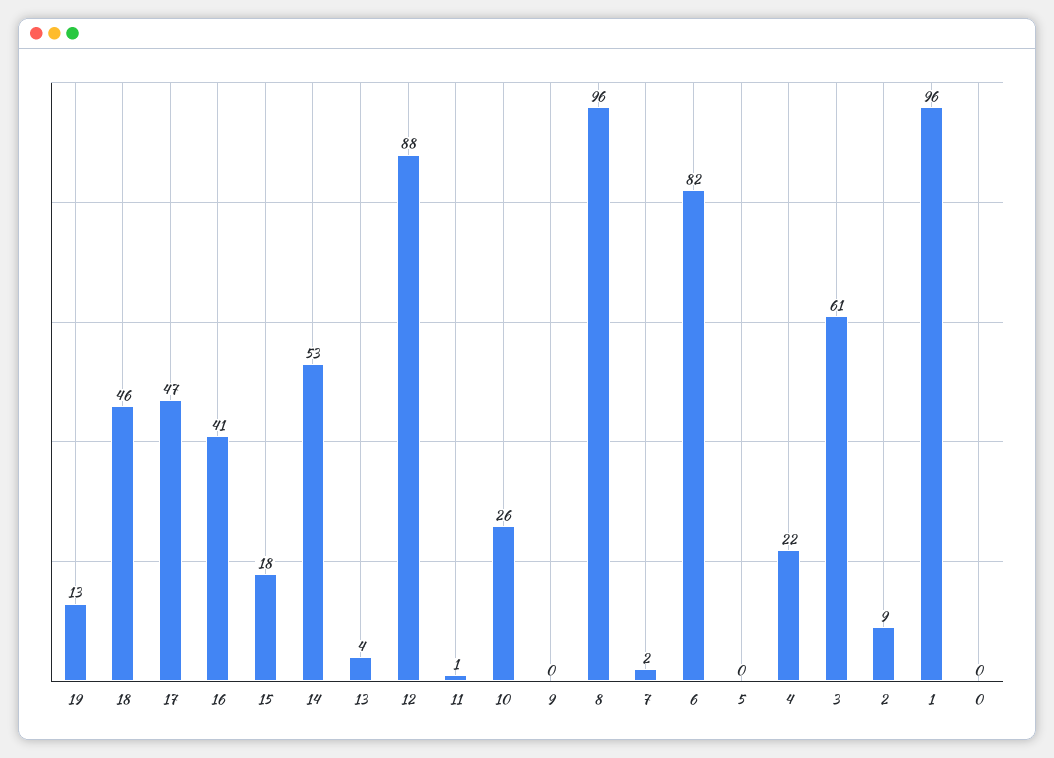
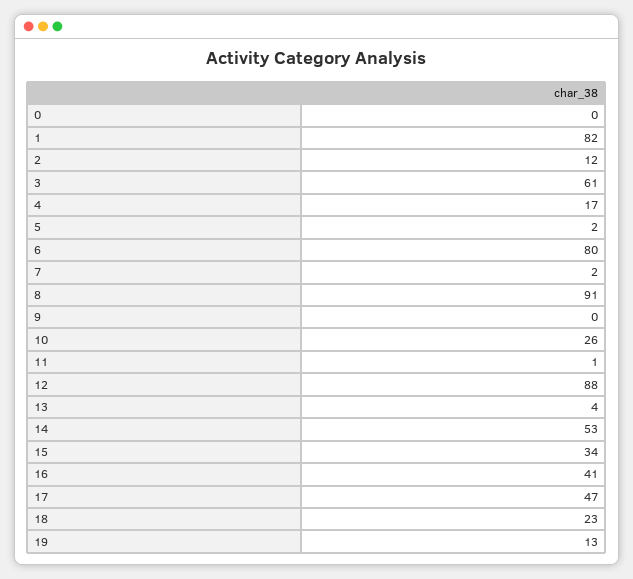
18: 46 -> 23
15: 18 -> 34
8: 96 -> 91
6: 82 -> 80
5: 0 -> 2
4: 22 -> 17
2: 9 -> 12
1: 96 -> 82

